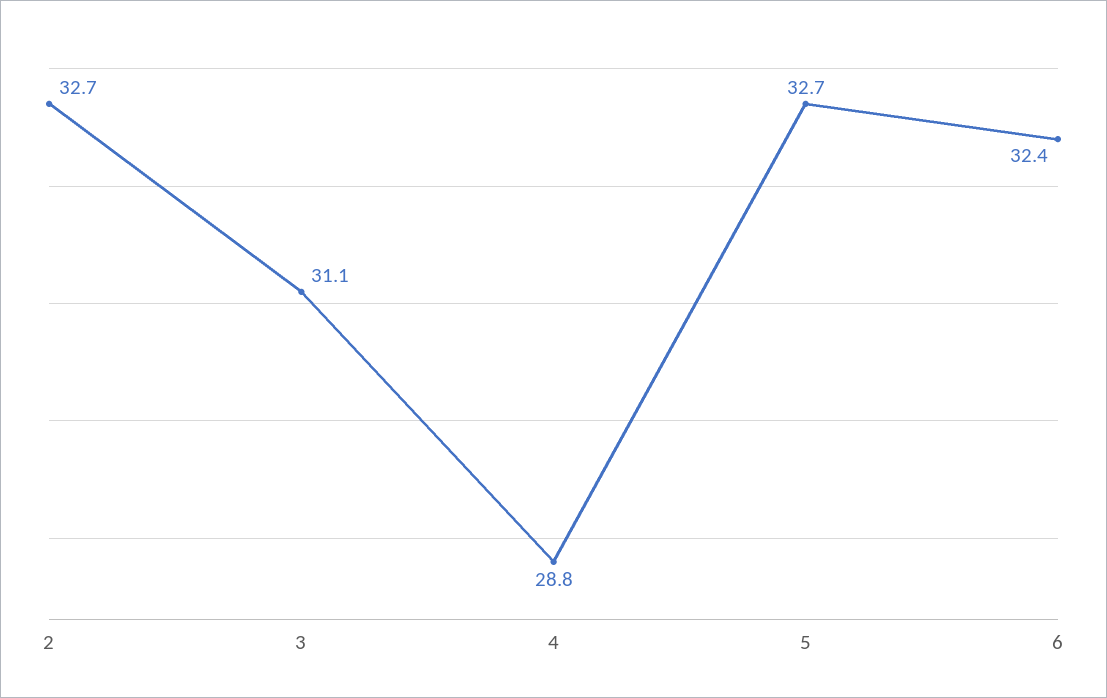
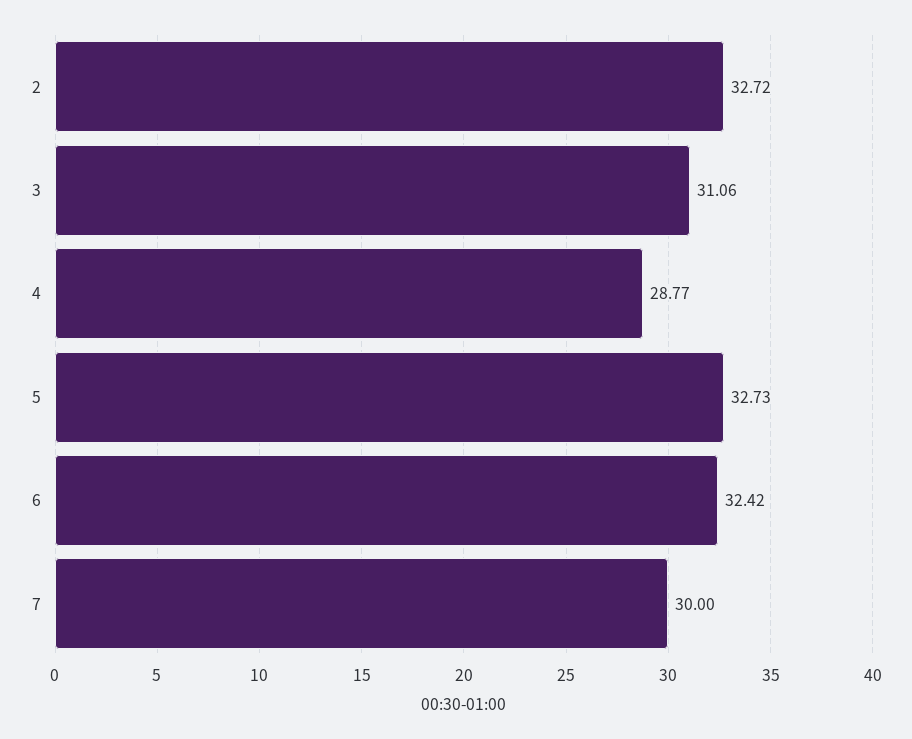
7: none -> 30

